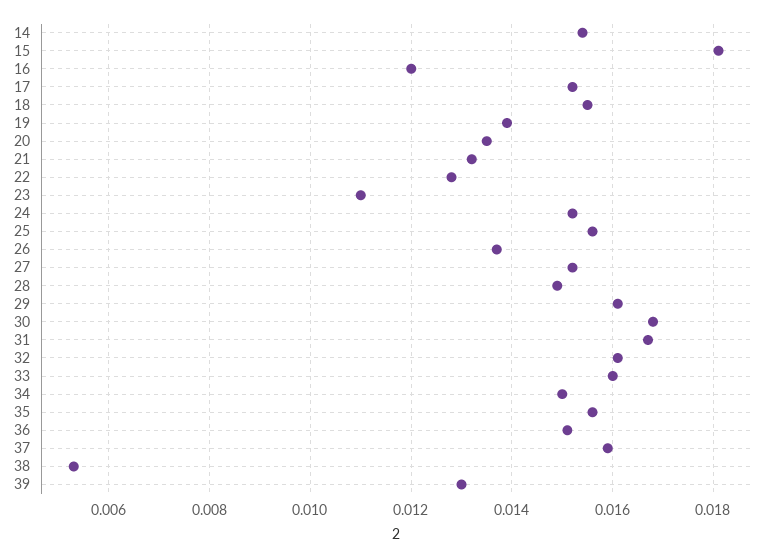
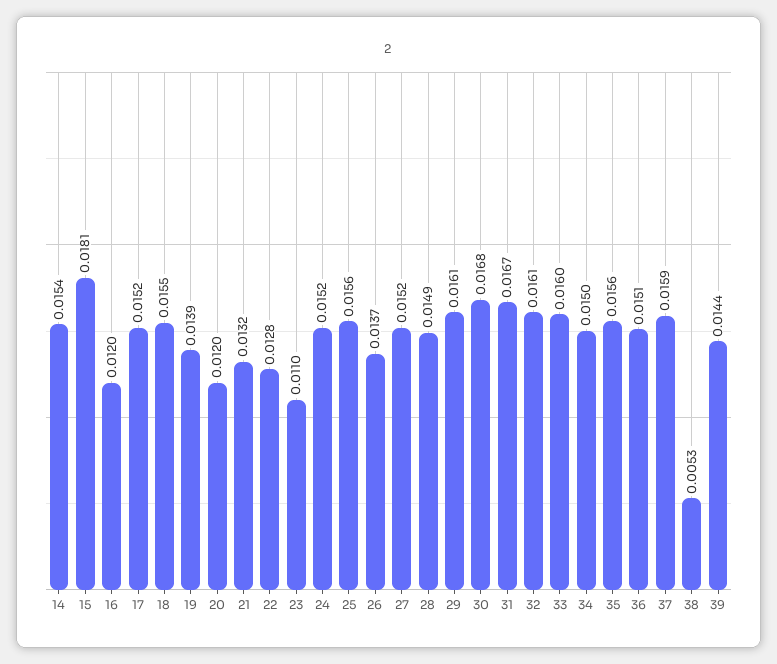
20: 0.0135 -> 0.012
39: 0.013 -> 0.0144

